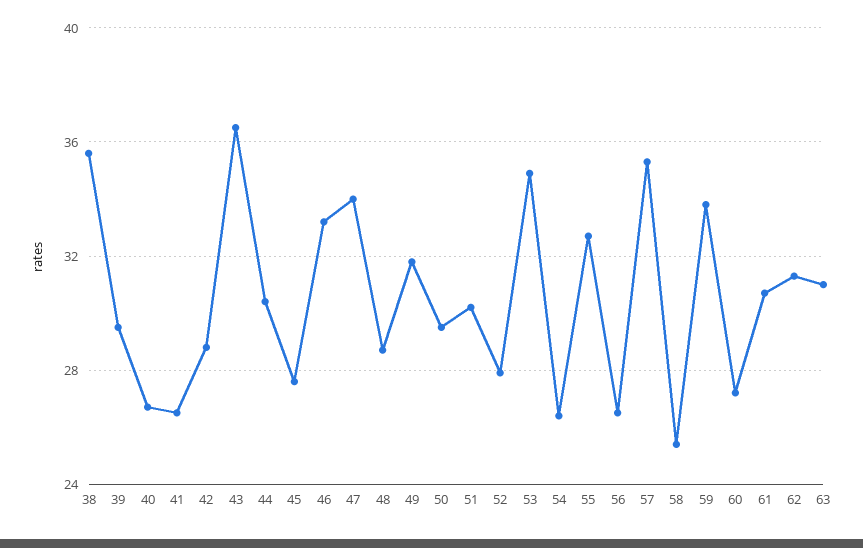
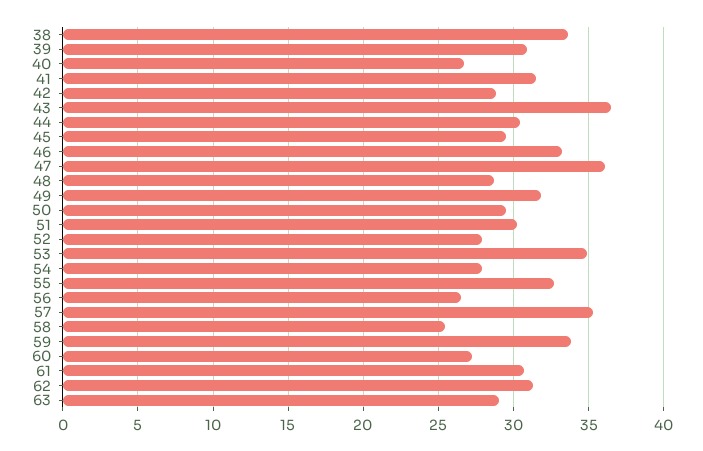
38: 35.5 -> 33.5
39: 29.5 -> 31
41: 26.5 -> 31.5
45: 27.5 -> 29.5
47: 34 -> 36
54: 26.5 -> 28
63: 31 -> 29

